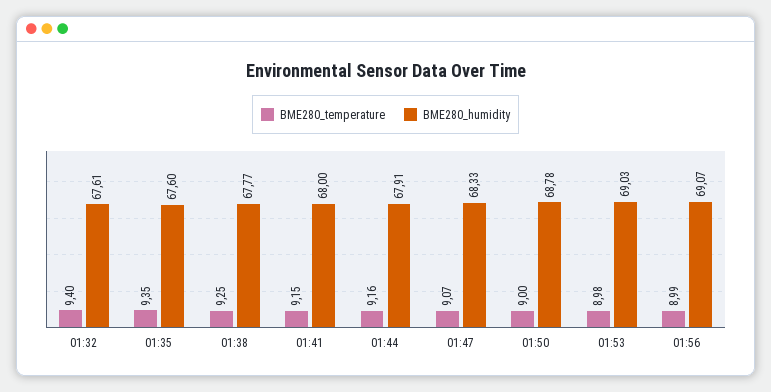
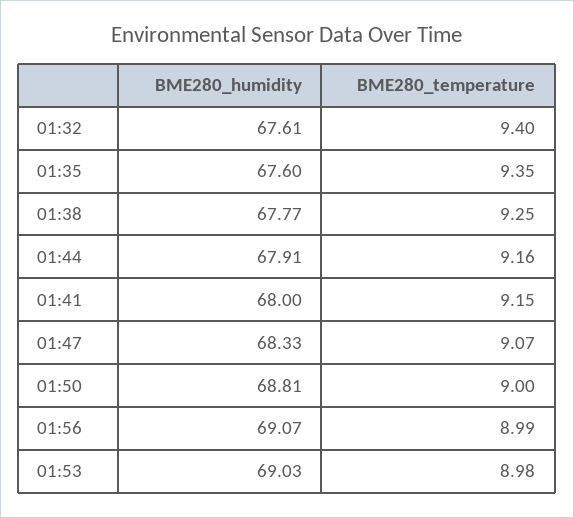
BME280_humidity, 01:50: 68.78 -> 68.81

